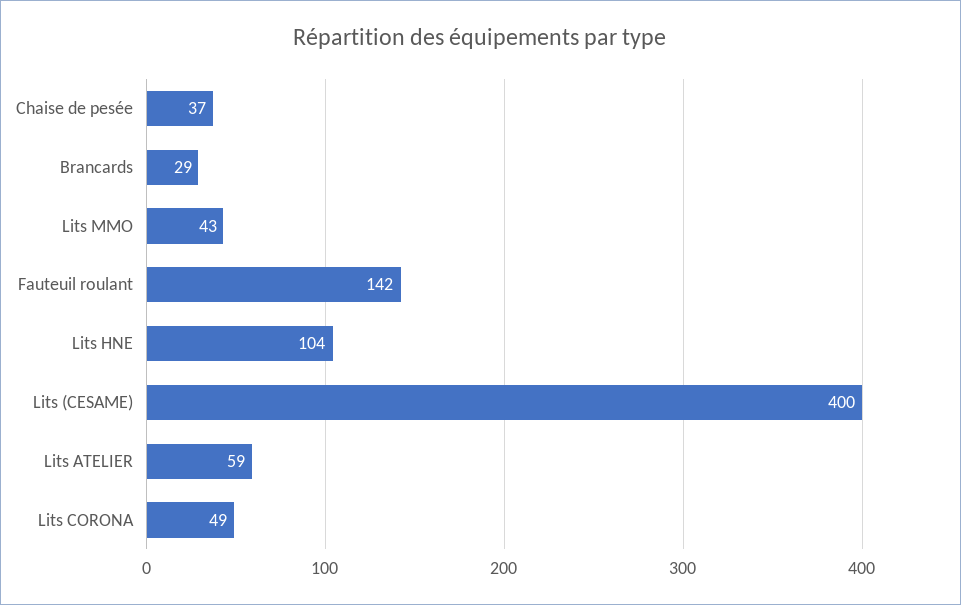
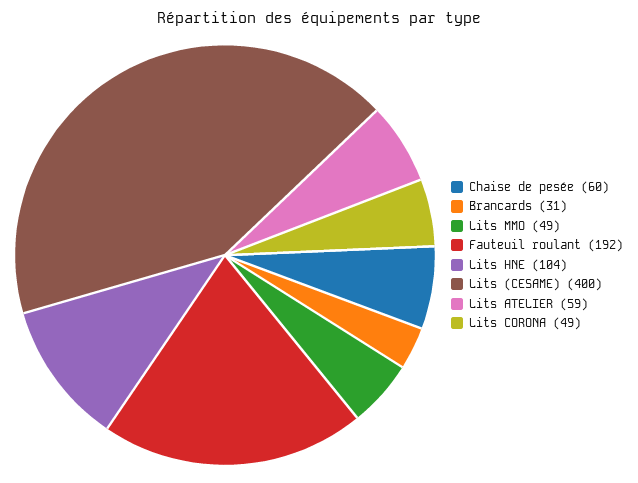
Chaise de pesée: 37 -> 60
Brancards: 29 -> 31
Lits MMO: 43 -> 49
Fauteuil roulant: 142 -> 192

